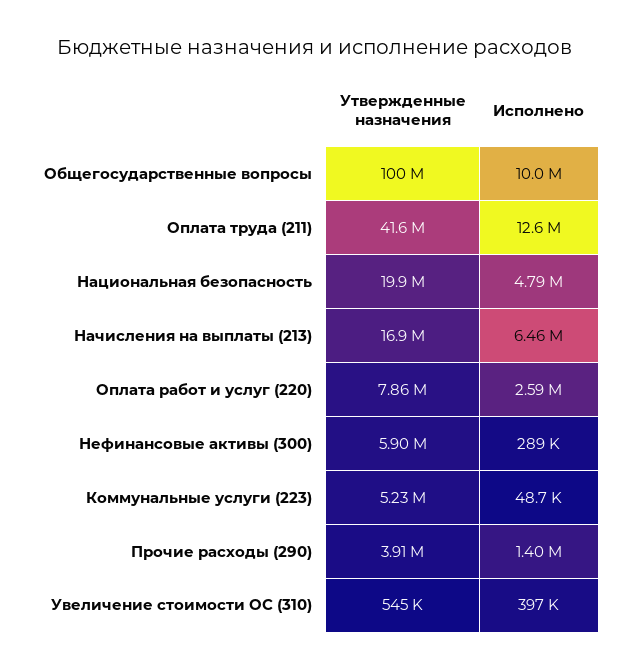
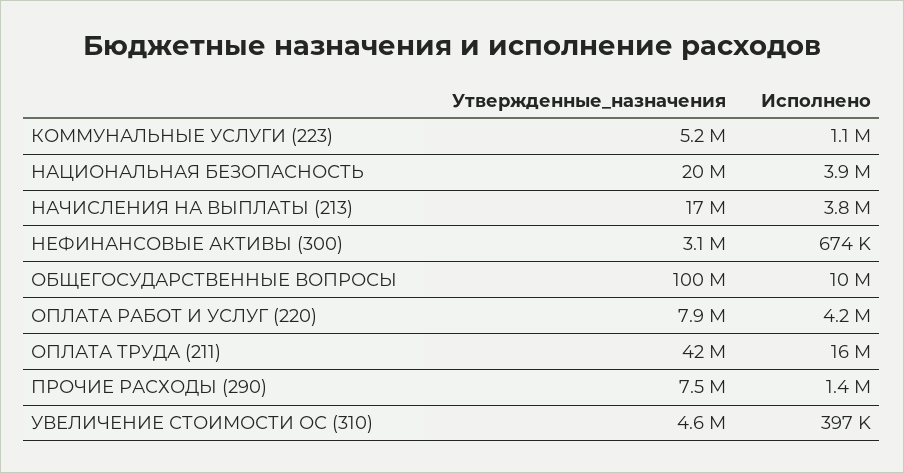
Исполнено, Оплата труда (211): 12600000 -> 16000000
Исполнено, Национальная безопасность: 4790000 -> 3900000
Исполнено, Начисления на выплаты (213): 6460000 -> 3800000
Исполнено, Оплата работ и услуг (220): 2590000 -> 4200000
Утвержденные назначения, Нефинансовые активы (300): 5900000 -> 3100000
Исполнено, Нефинансовые активы (300): 289000 -> 674000
Исполнено, Коммунальные услуги (223): 48700 -> 1100000
Утвержденные назначения, Прочие расходы (290): 3910000 -> 7500000
Утвержденные назначения, Увеличение стоимости ОС (310): 545000 -> 4600000

